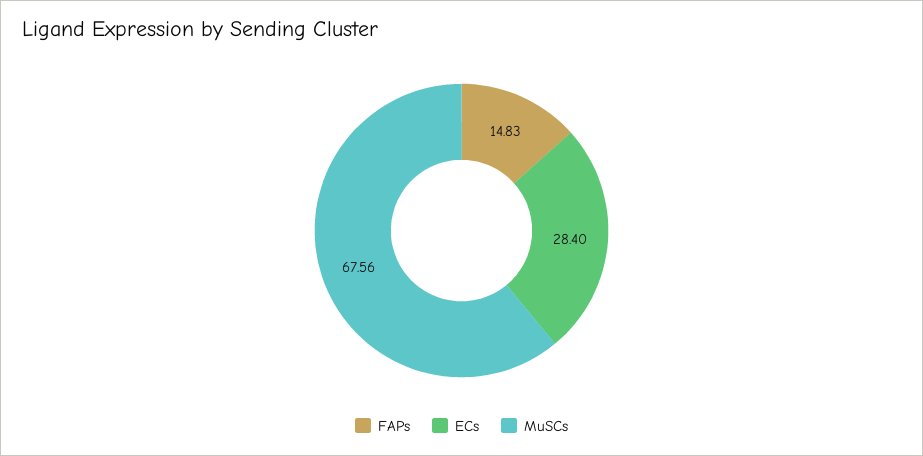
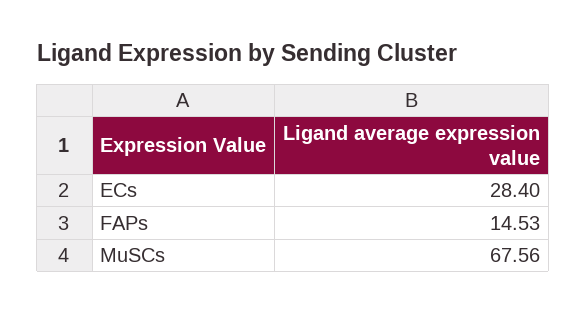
FAPs: 14.83 -> 14.53

